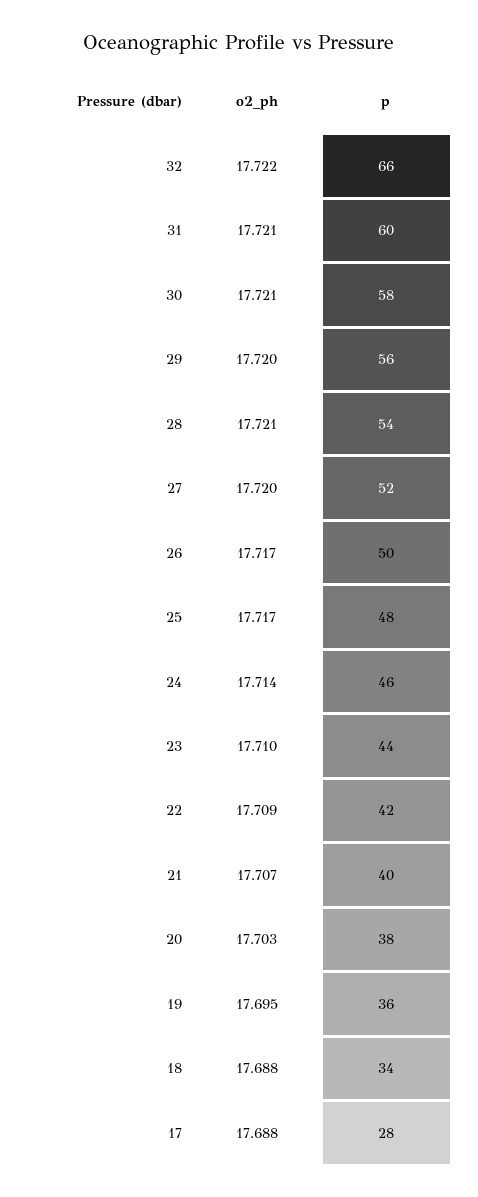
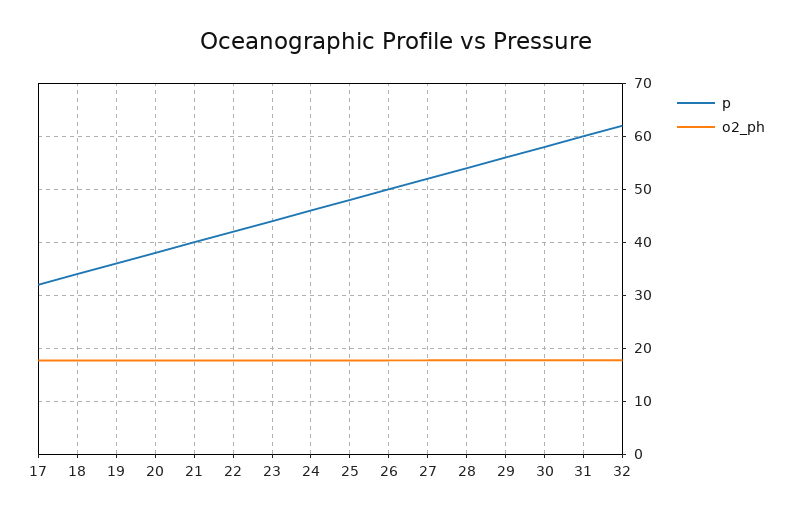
p, 32: 66 -> 62
p, 17: 28 -> 32

